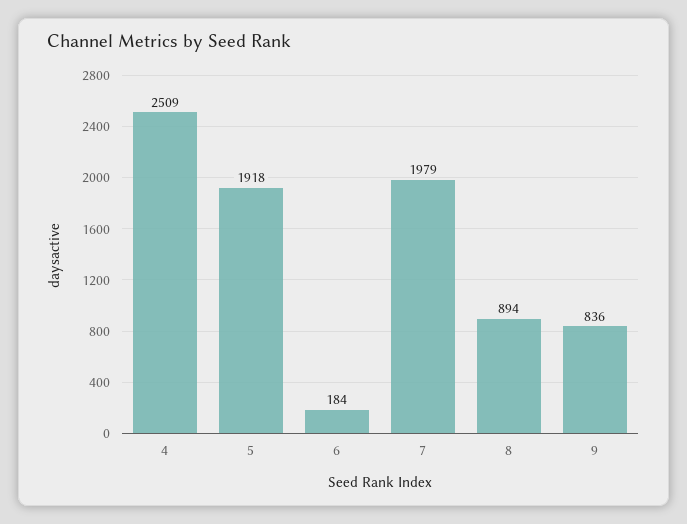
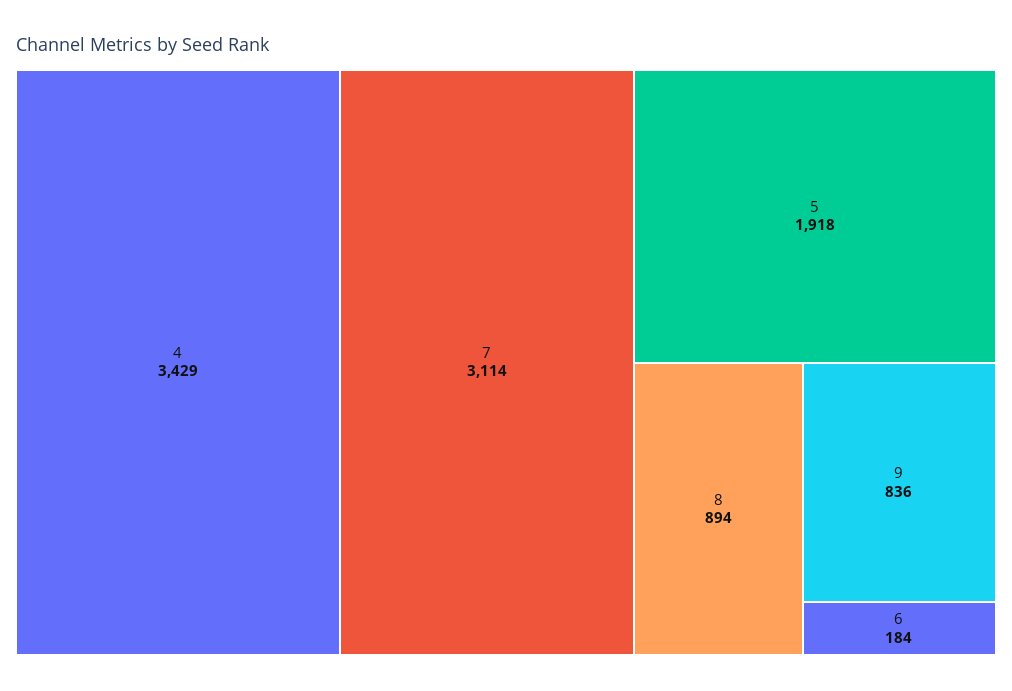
4: 2509 -> 3429
7: 1979 -> 3114

